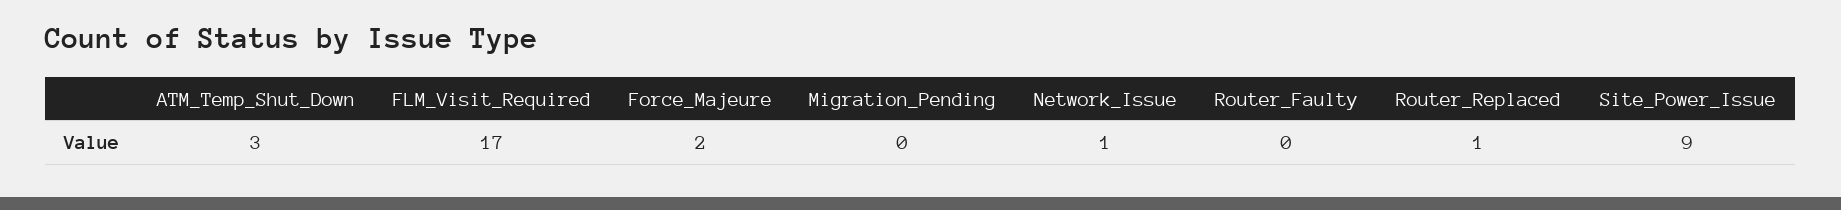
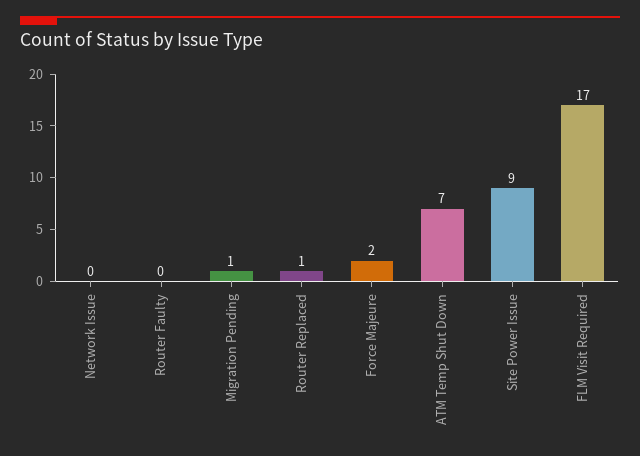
ATM_Temp_Shut_Down: 3 -> 7
Migration_Pending: 0 -> 1
Network_Issue: 1 -> 0

